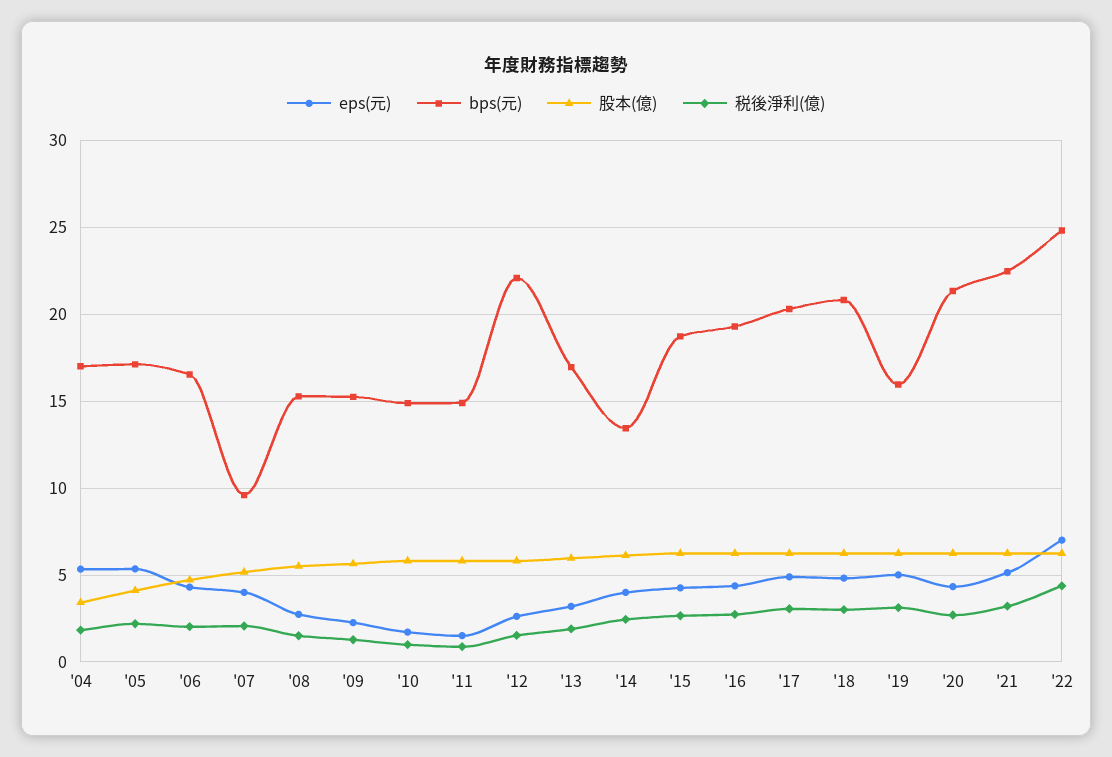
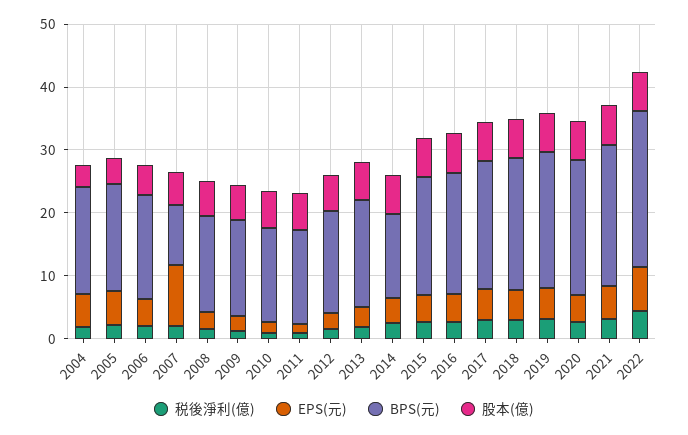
eps(元), '07: 4 -> 10
bps(元), '12: 22 -> 16
bps(元), '19: 16 -> 22

